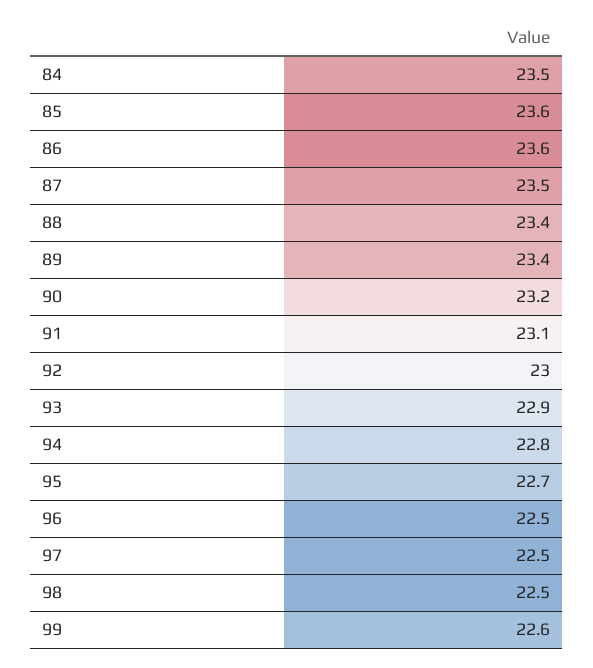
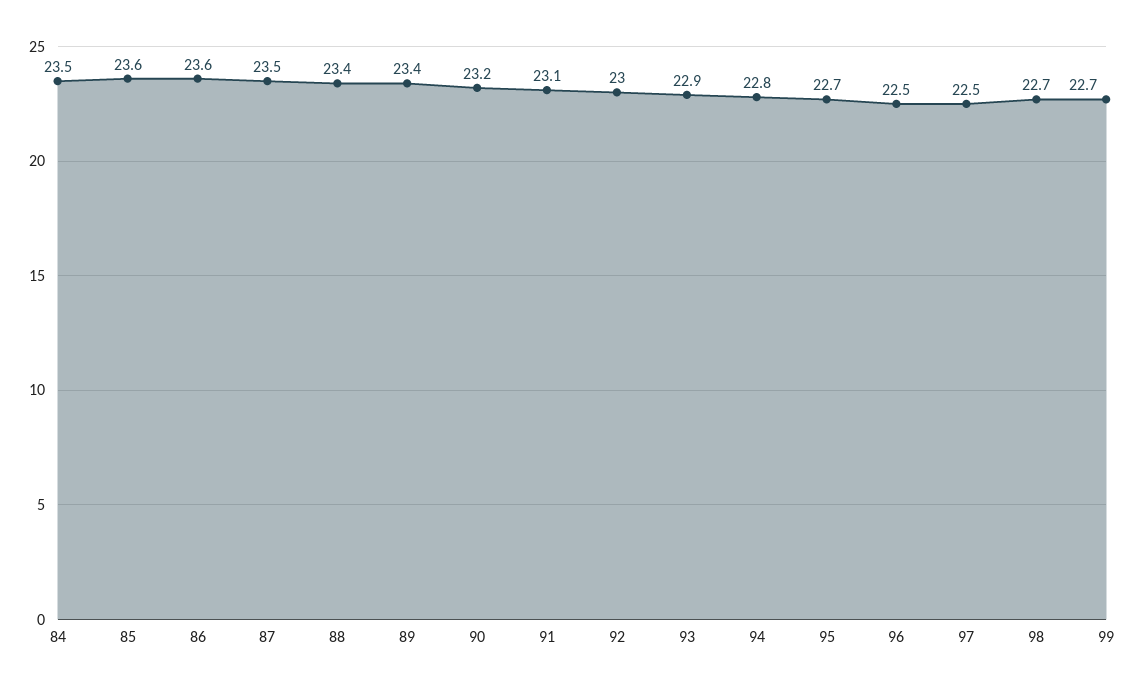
98: 22.5 -> 22.7
99: 22.6 -> 22.7

